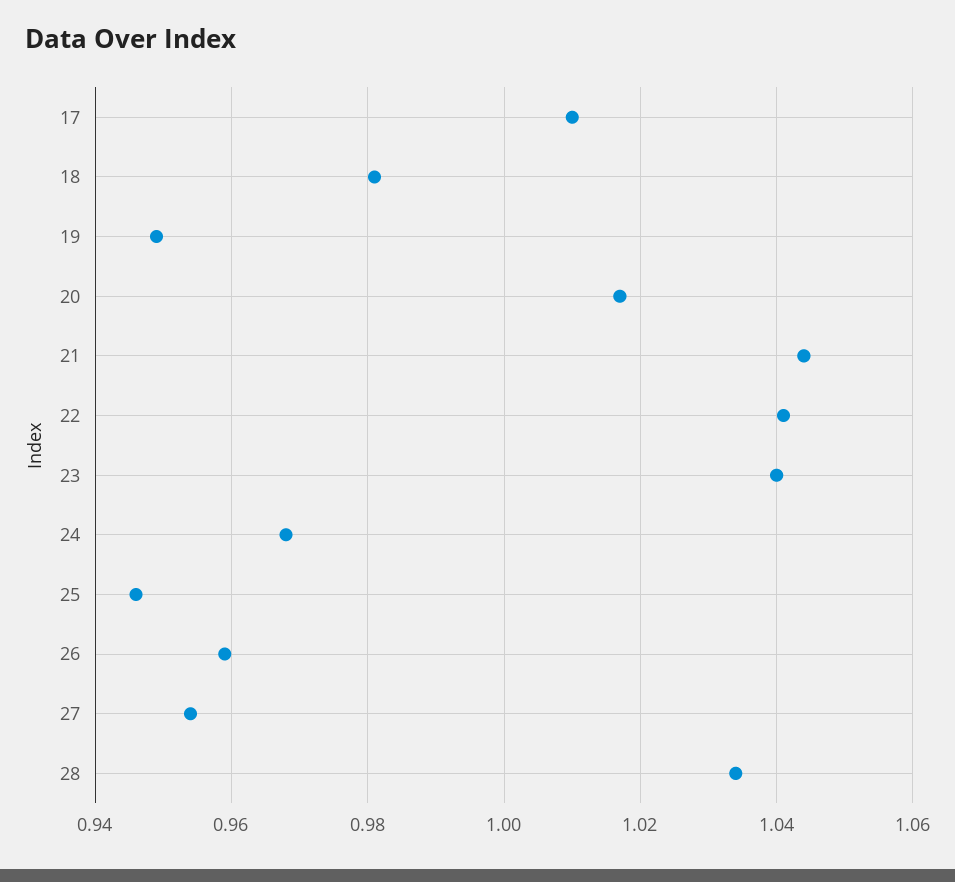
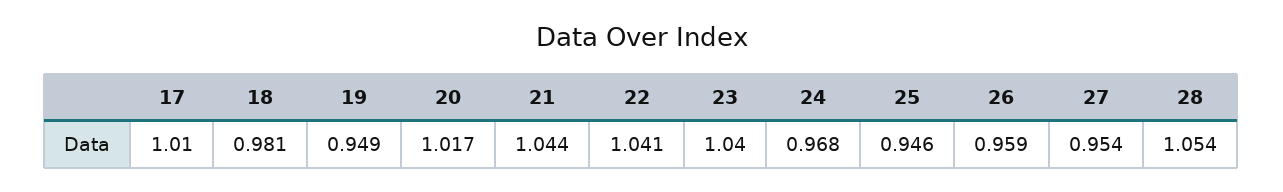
28: 1.035 -> 1.054

